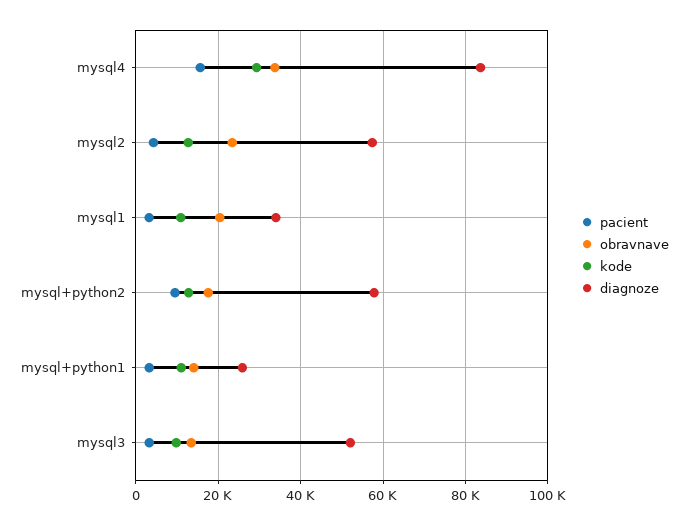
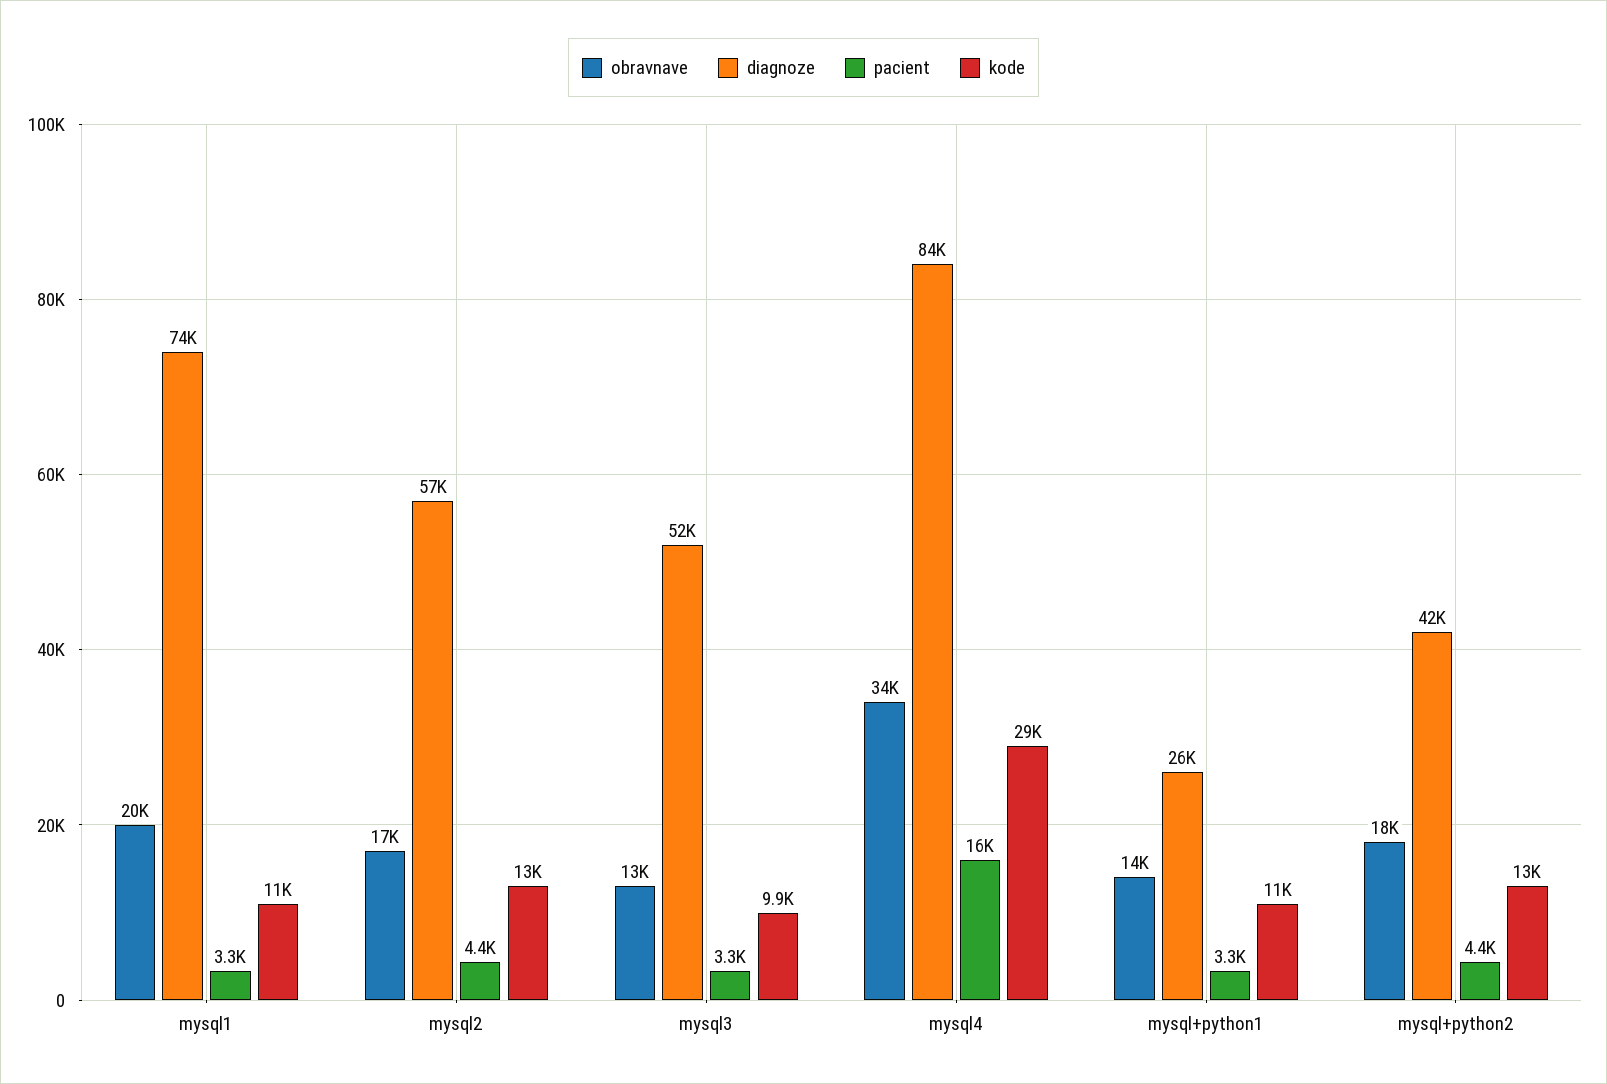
obravnave, mysql2: 24000 -> 17000
diagnoze, mysql1: 34000 -> 74000
pacient, mysql+python2: 10000 -> 4400
diagnoze, mysql+python2: 58000 -> 42000

